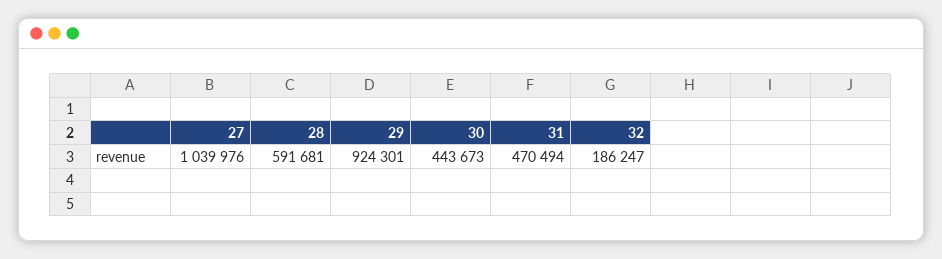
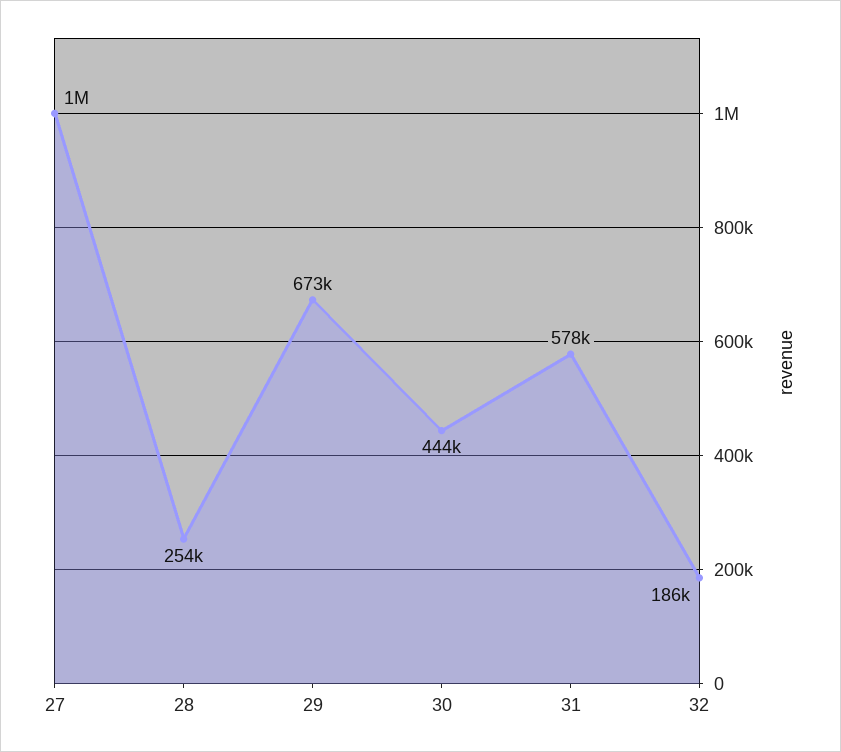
28: 591681 -> 254000
29: 924301 -> 673000
31: 470494 -> 578000

